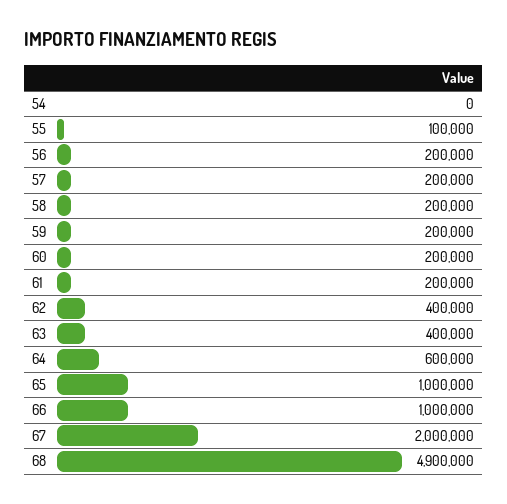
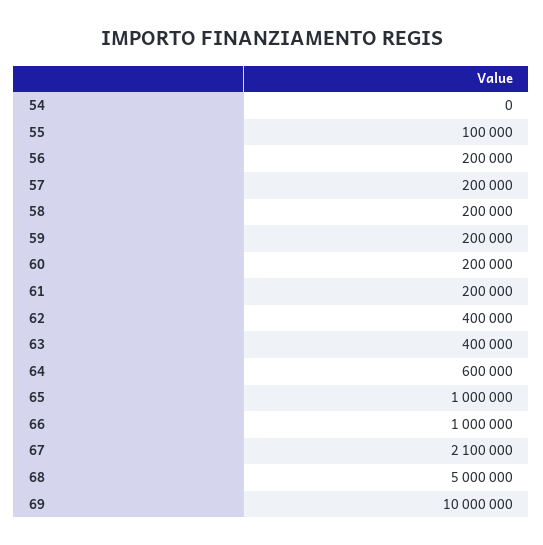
67: 2000000 -> 2100000
68: 4900000 -> 5000000
69: none -> 10000000

